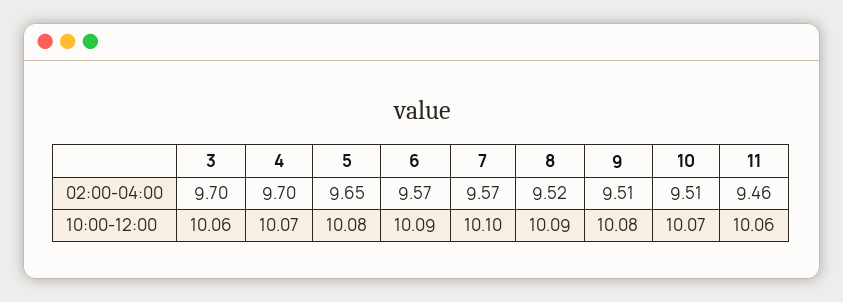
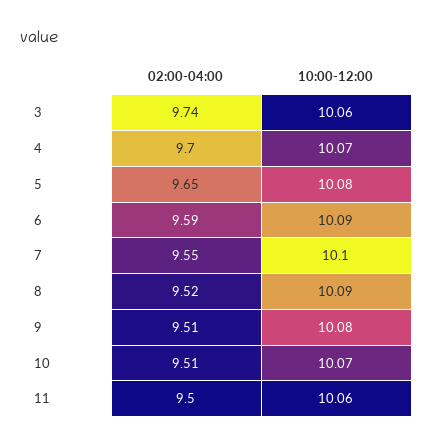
3, 02:00-04:00: 9.7 -> 9.74
6, 02:00-04:00: 9.57 -> 9.59
7, 02:00-04:00: 9.57 -> 9.55
11, 02:00-04:00: 9.46 -> 9.5

